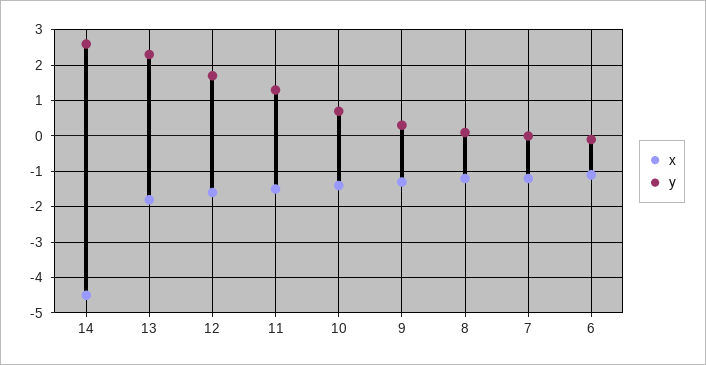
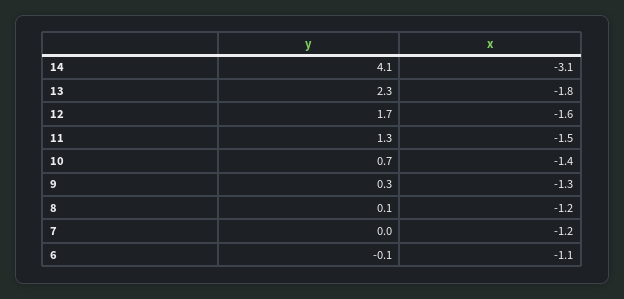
x, 14: -4.5 -> -3.1
y, 14: 2.5 -> 4.1

